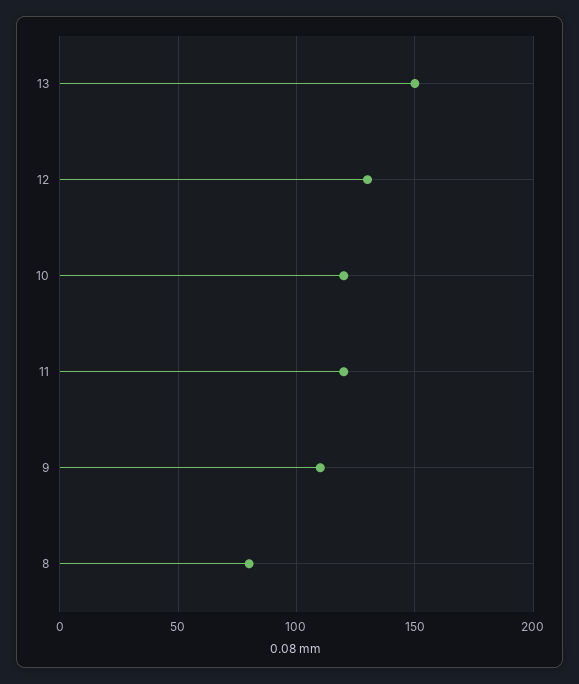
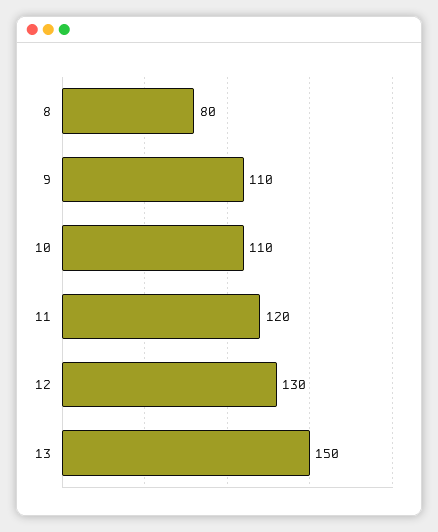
10: 120 -> 110

